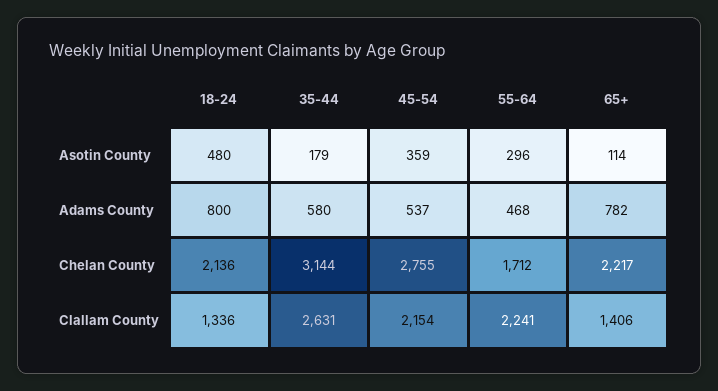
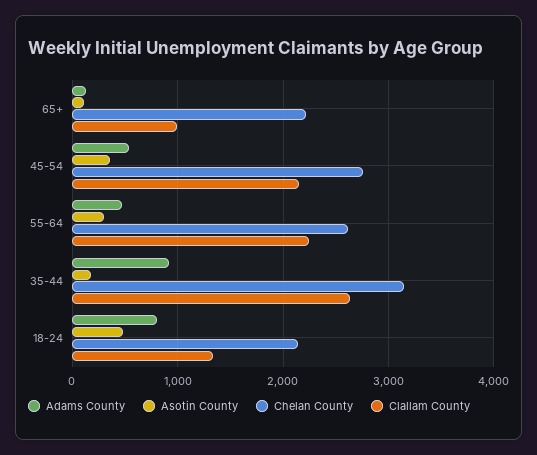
Adams County, 35-44: 580 -> 900
Adams County, 65+: 782 -> 100
Chelan County, 55-64: 1712 -> 2600
Clallam County, 65+: 1406 -> 1000

